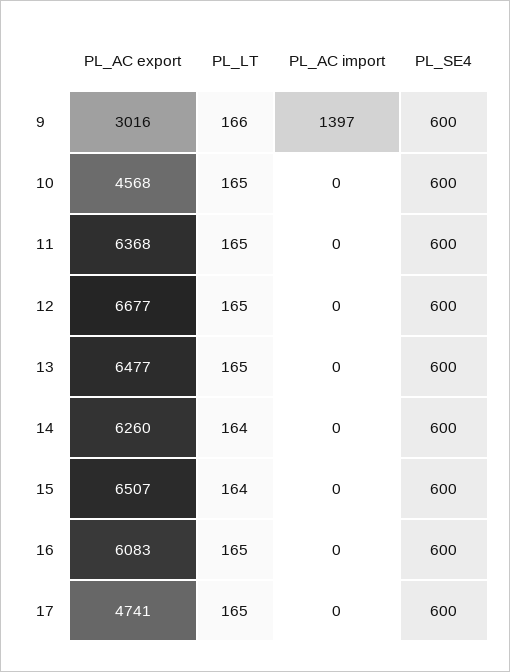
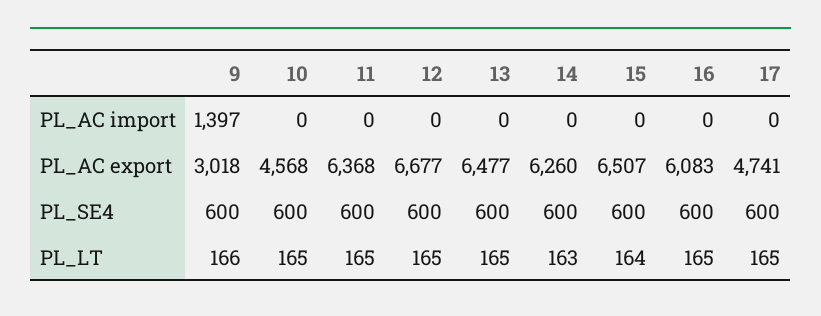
PL_AC export, 9: 3016 -> 3018
PL_LT, 14: 164 -> 163

